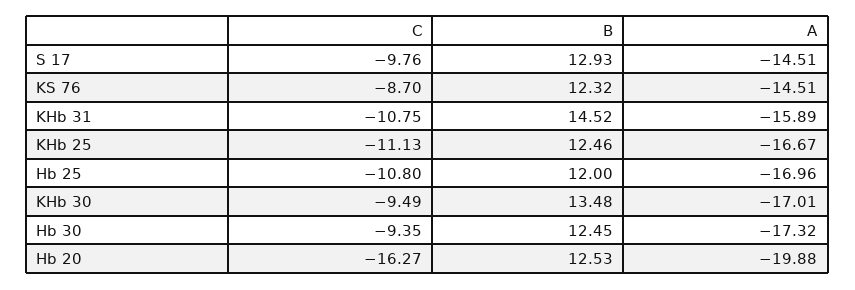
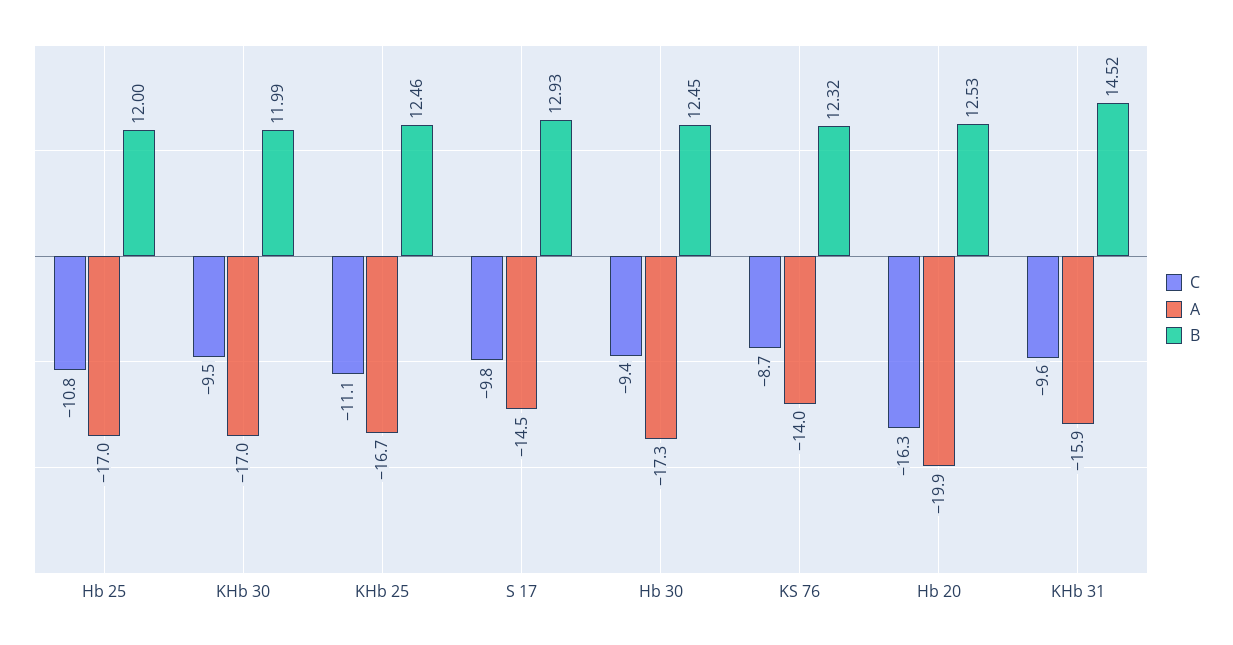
A, KS 76: -14.51 -> -14
C, KHb 31: -10.75 -> -9.6
B, KHb 30: 13.48 -> 11.99

